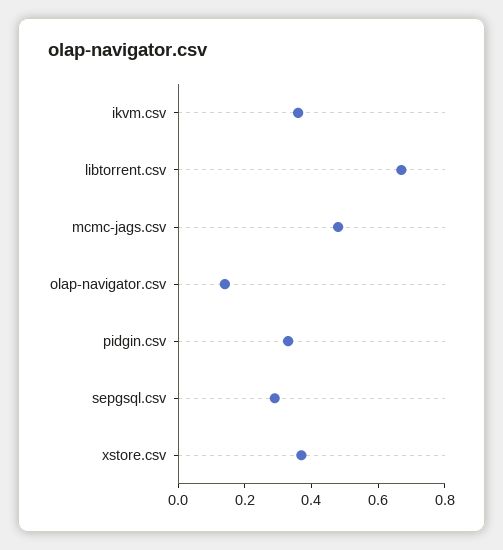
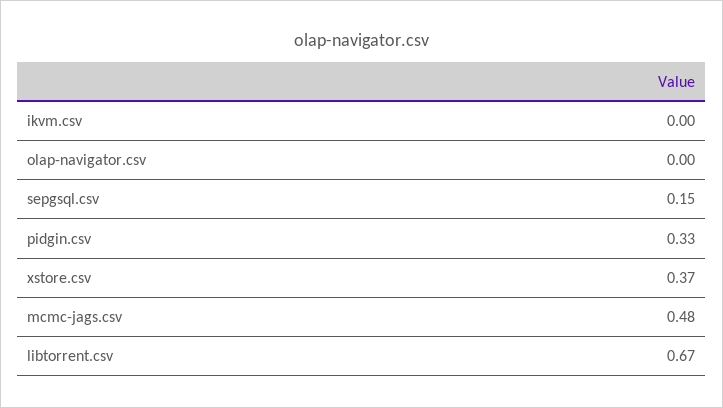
ikvm.csv: 0.35 -> 0
olap-navigator.csv: 0.15 -> 0
sepgsql.csv: 0.3 -> 0.15

